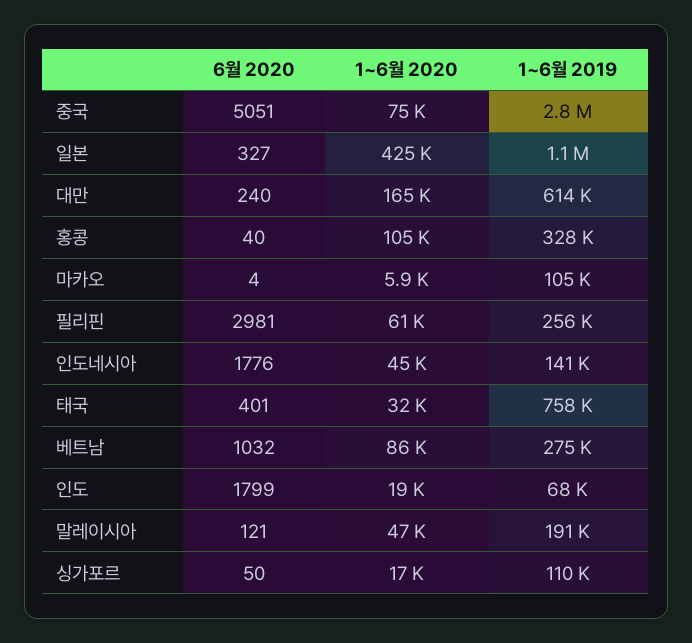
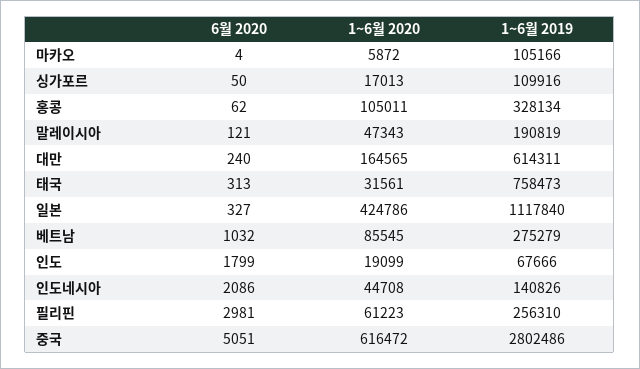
1~6월 2020, 중국: 75000 -> 616472
6월 2020, 홍콩: 40 -> 62
6월 2020, 인도네시아: 1776 -> 2086
6월 2020, 태국: 401 -> 313

